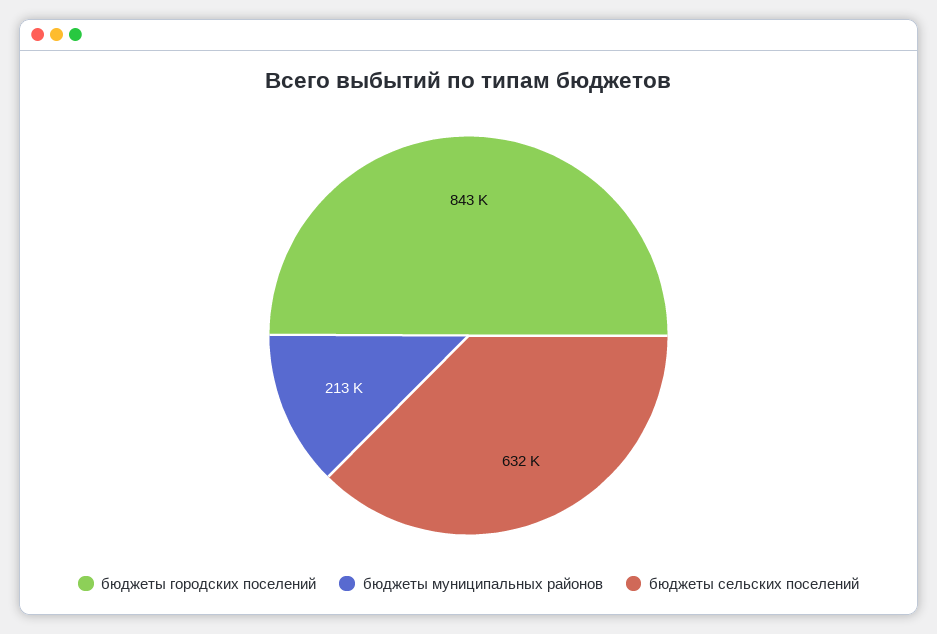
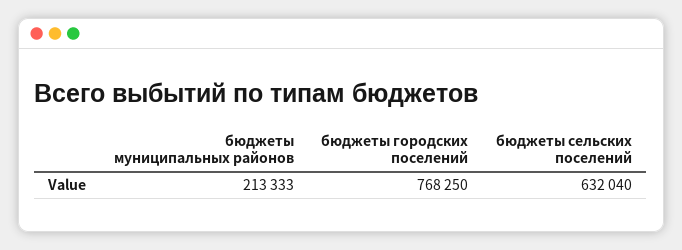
бюджеты городских поселений: 843000 -> 768250

